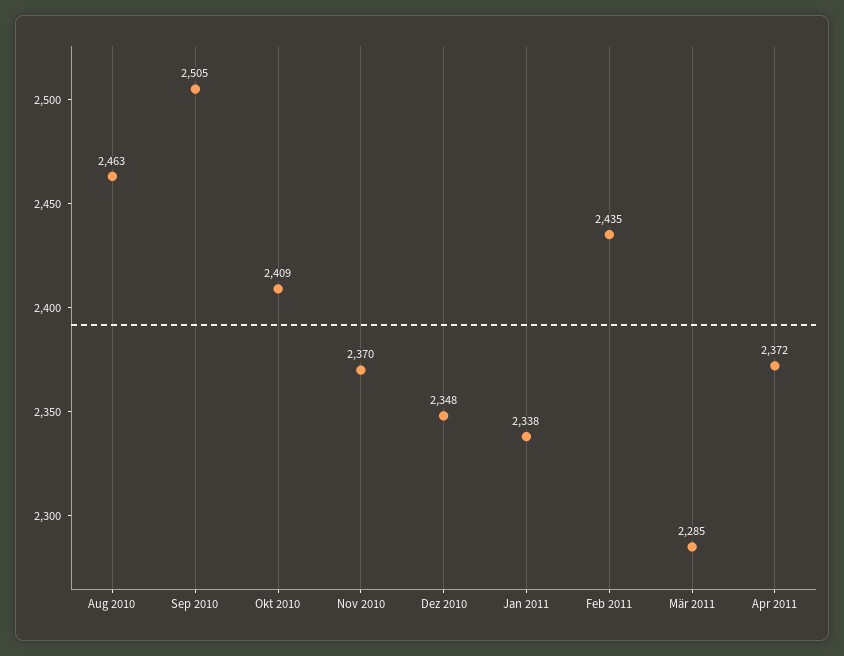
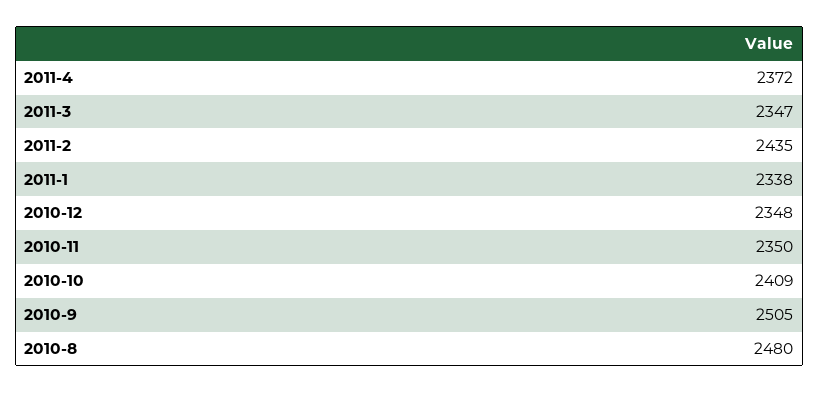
Aug 2010: 2463 -> 2480
Nov 2010: 2370 -> 2350
Mär 2011: 2285 -> 2347

